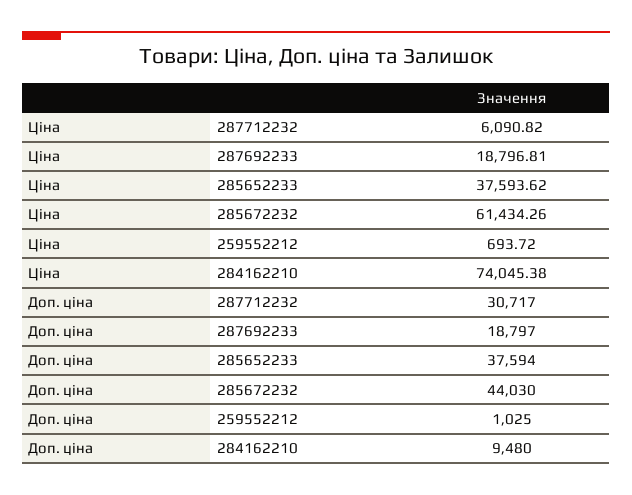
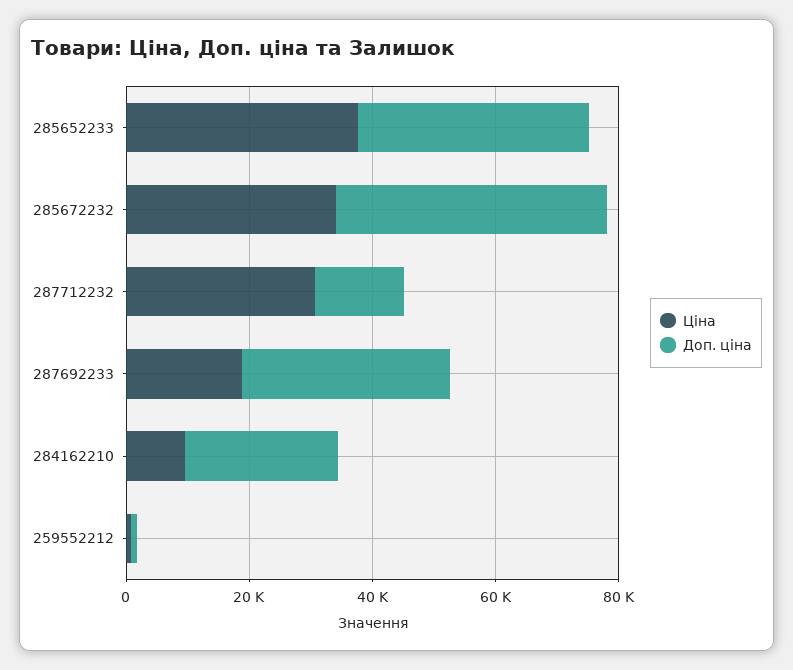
Ціна, 287712232: 6090.82 -> 30000
Ціна, 285672232: 61434.26 -> 35000
Ціна, 284162210: 74045.38 -> 10000
Доп. ціна, 287712232: 30717 -> 15000
Доп. ціна, 287692233: 18797 -> 35000
Доп. ціна, 284162210: 9480 -> 25000

